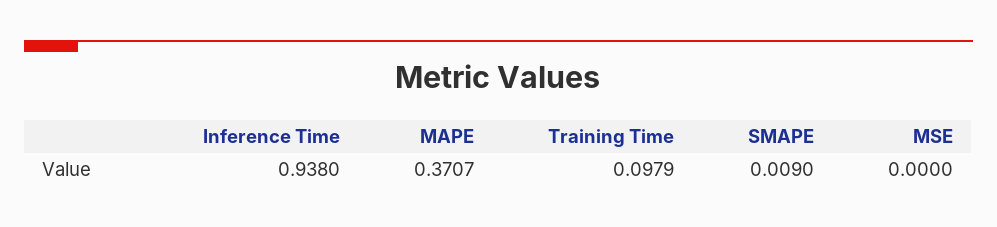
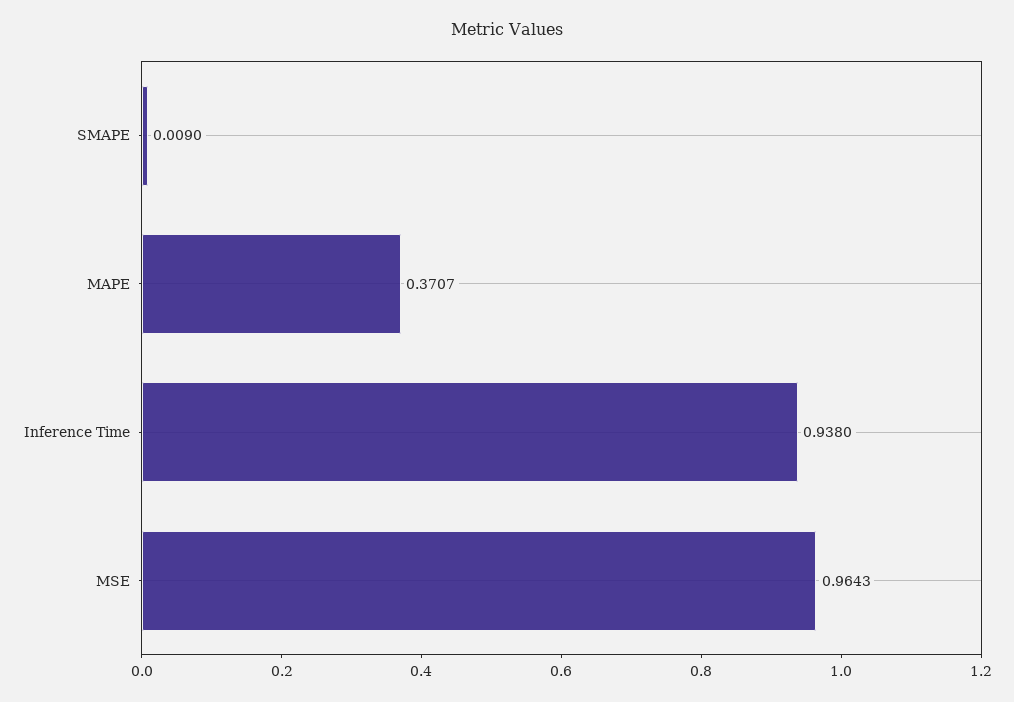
Training Time: 0.0979 -> none
MSE: 0 -> 0.9643

